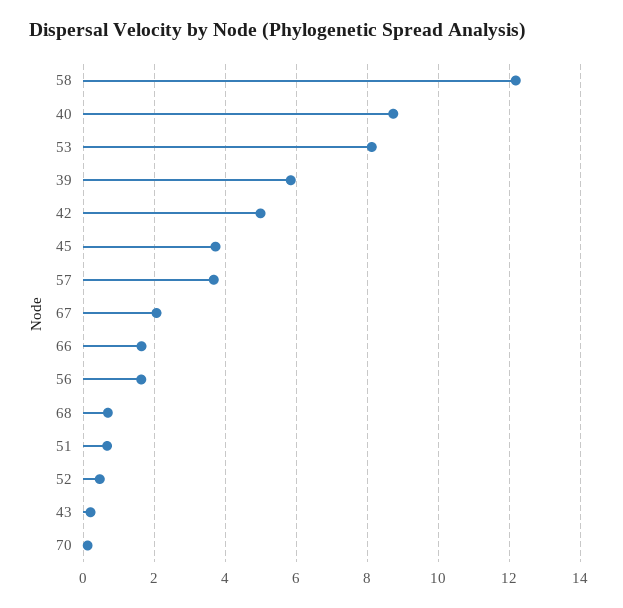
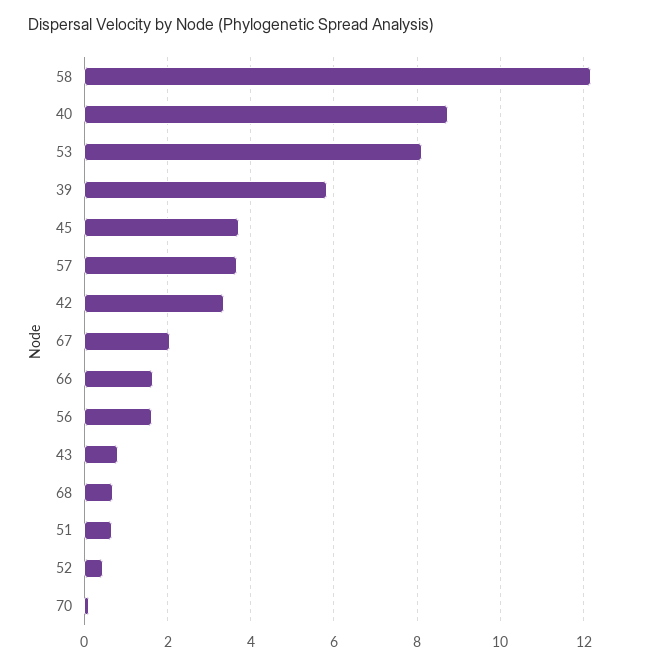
42: 5 -> 3.4
43: 0.2 -> 0.8

